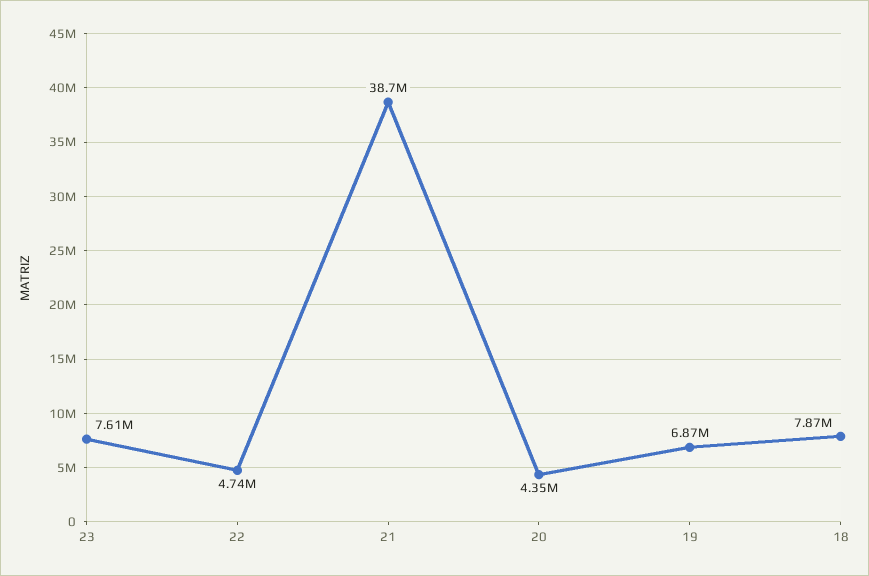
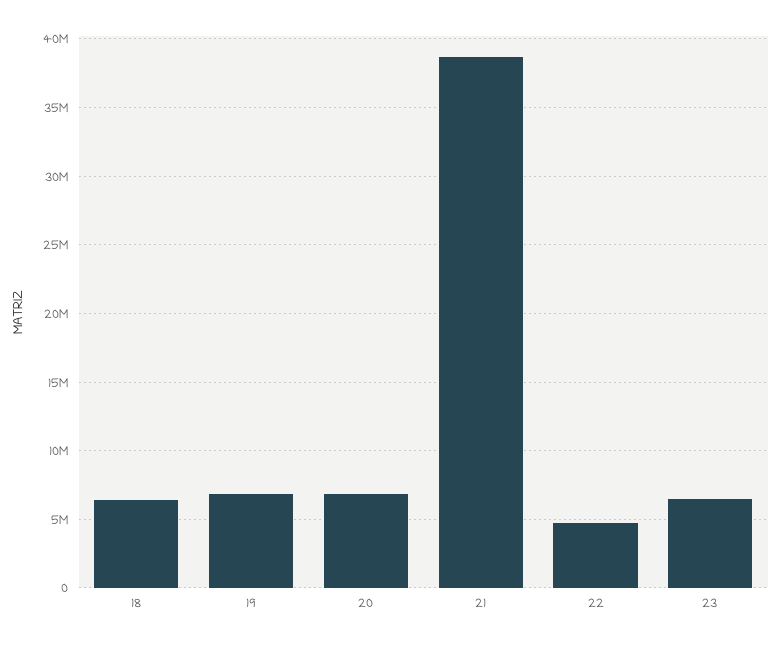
23: 7610000 -> 6500000
20: 4350000 -> 7000000
18: 7870000 -> 6500000

